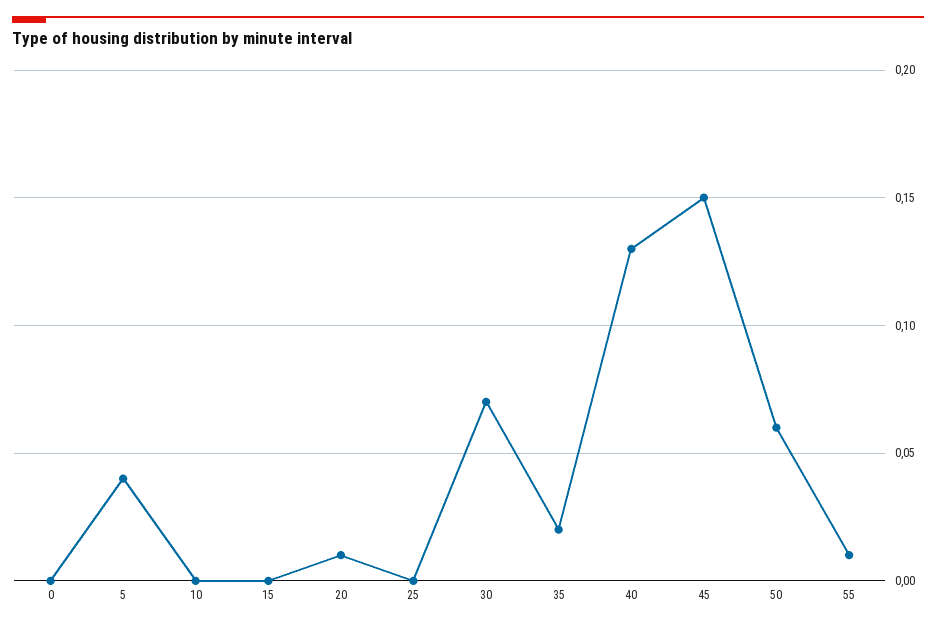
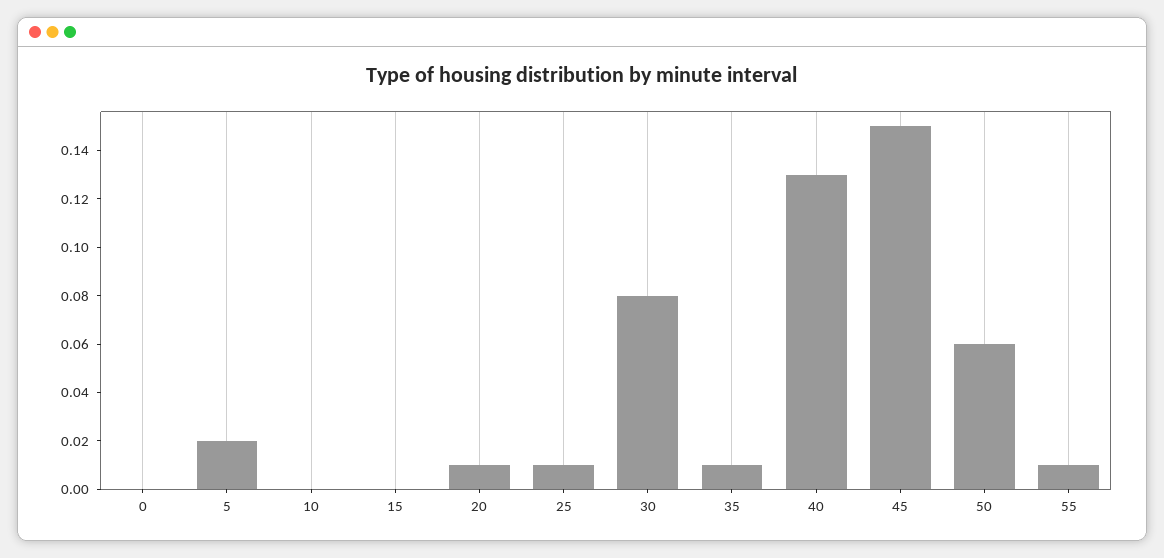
5: 0.04 -> 0.02
25: 0 -> 0.01
30: 0.07 -> 0.08
35: 0.02 -> 0.01

